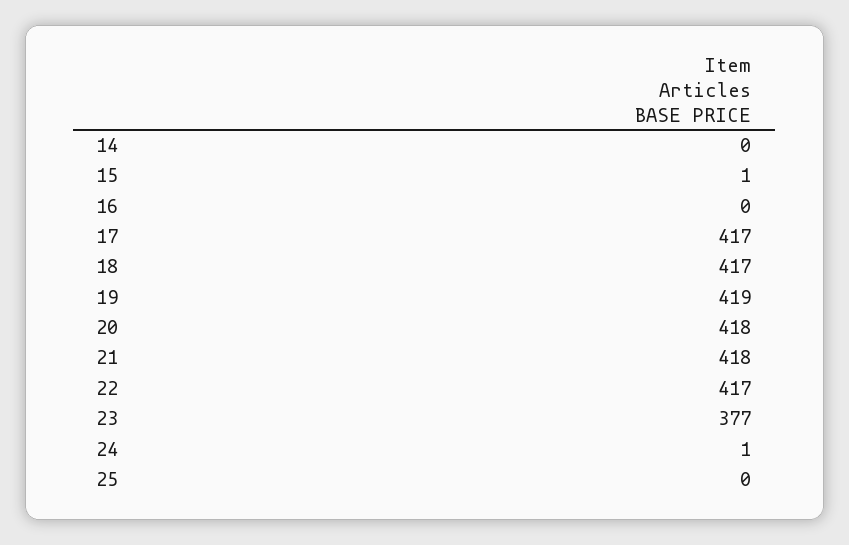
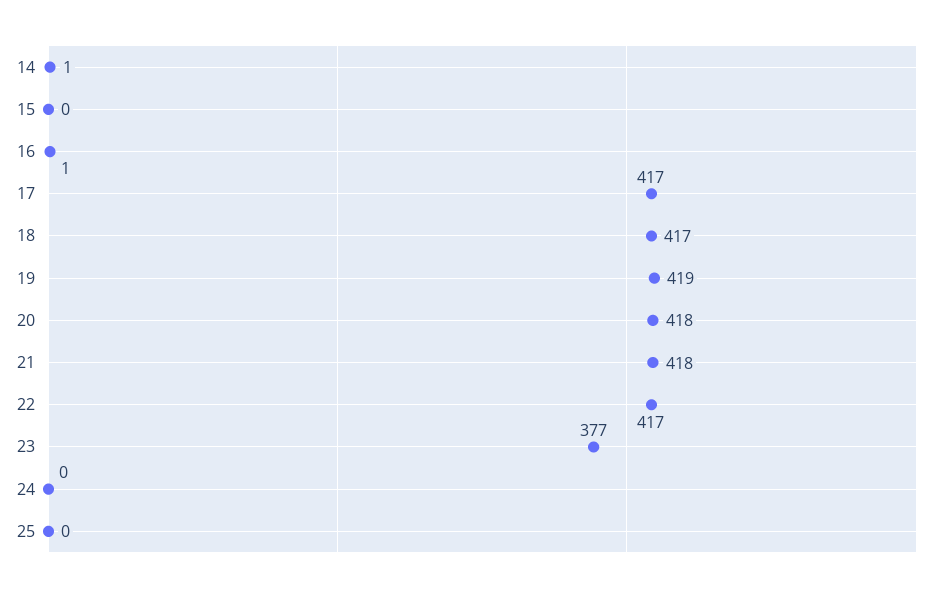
14: 0 -> 1
15: 1 -> 0
16: 0 -> 1
24: 1 -> 0

